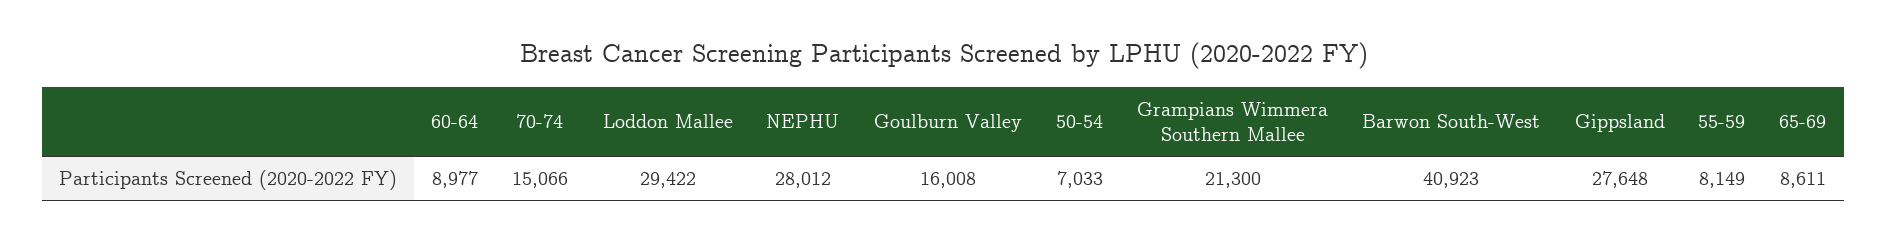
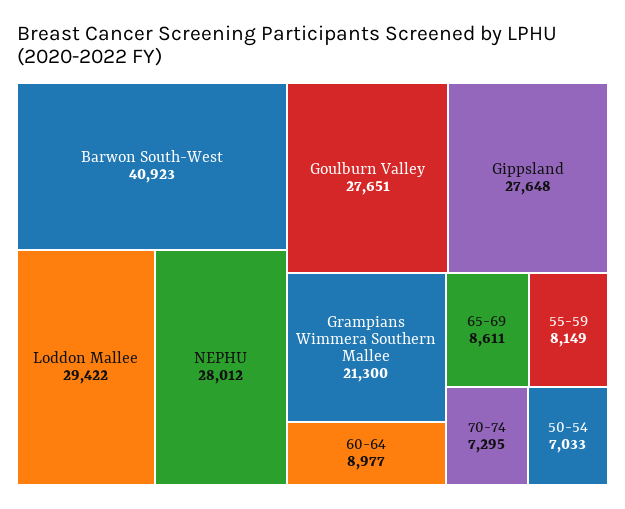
70-74: 15066 -> 7295
Goulburn Valley: 16008 -> 27651

